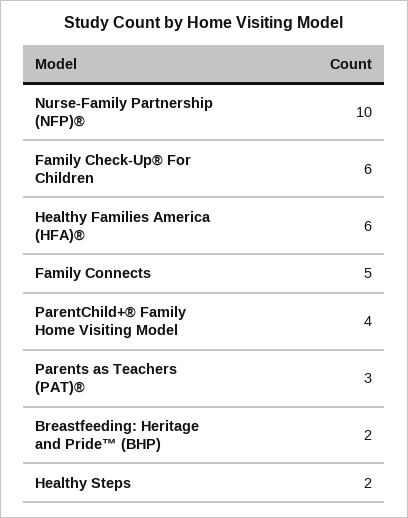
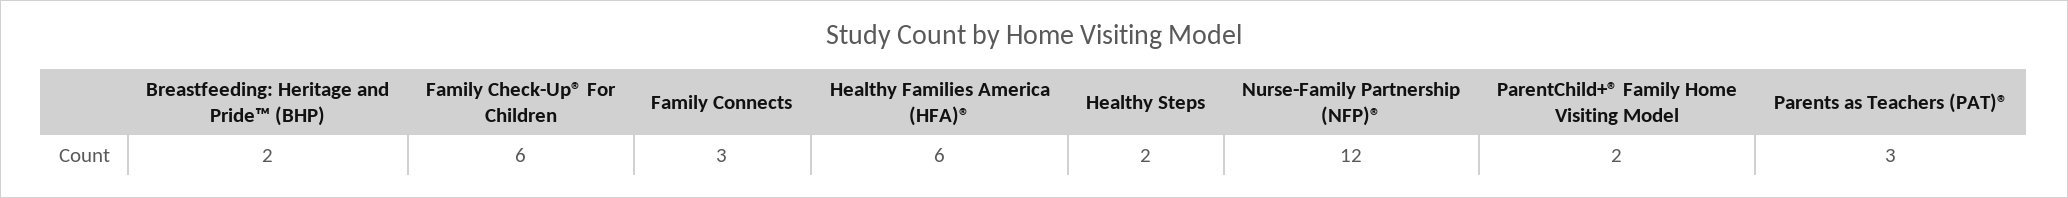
Nurse-Family Partnership (NFP)®: 10 -> 12
Family Connects: 5 -> 3
ParentChild+® Family Home Visiting Model: 4 -> 2

